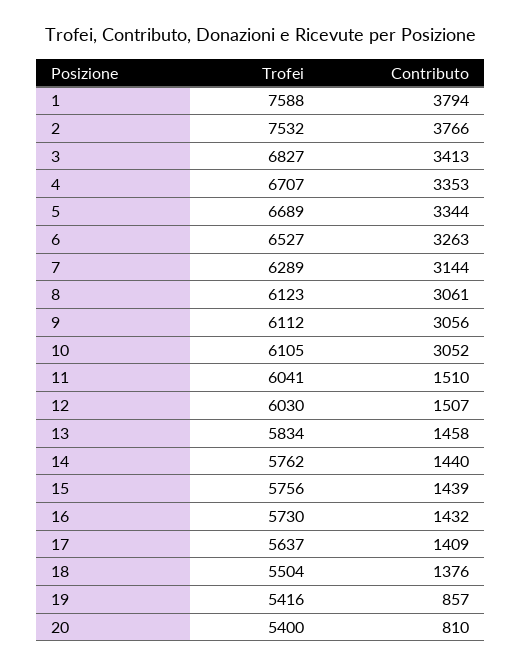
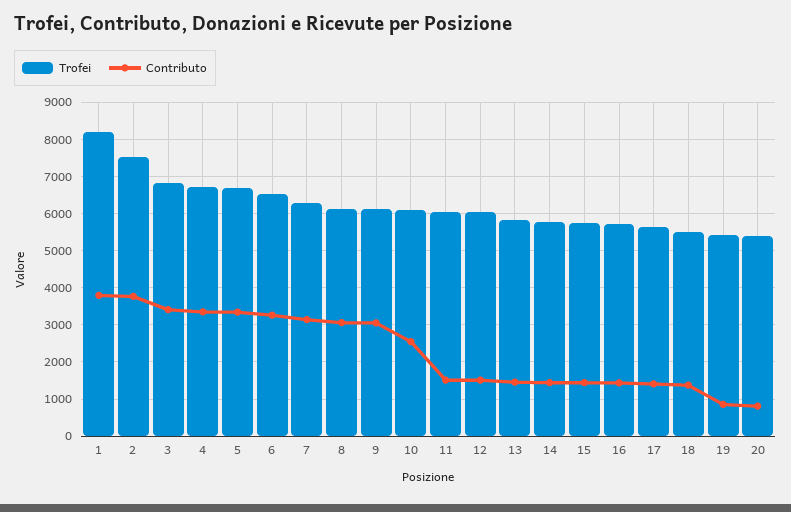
Trofei, 1: 7588 -> 8200
Contributo, 10: 3052 -> 2600

